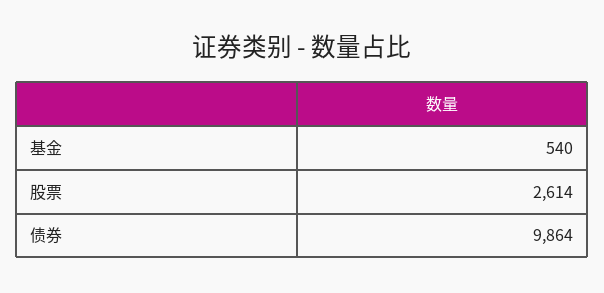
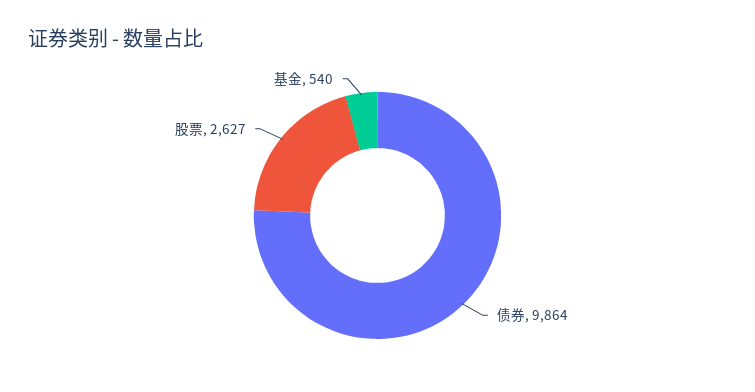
股票: 2614 -> 2627

